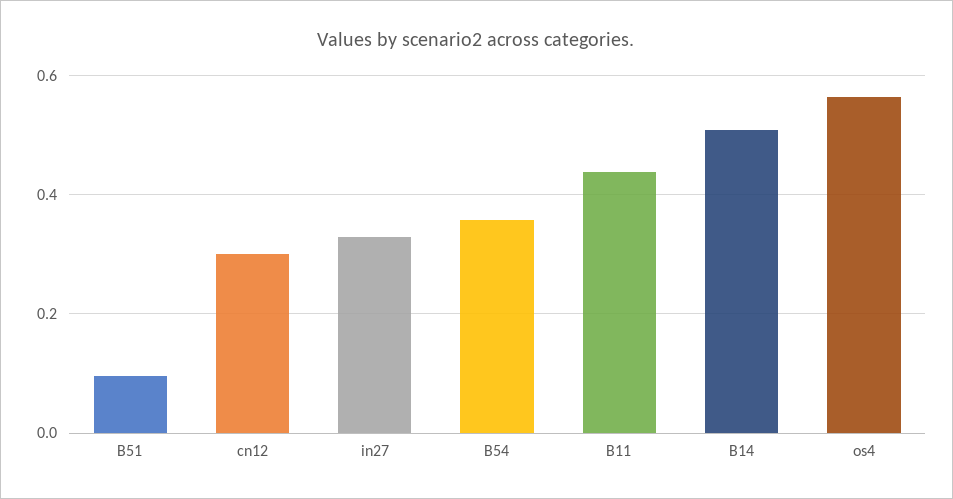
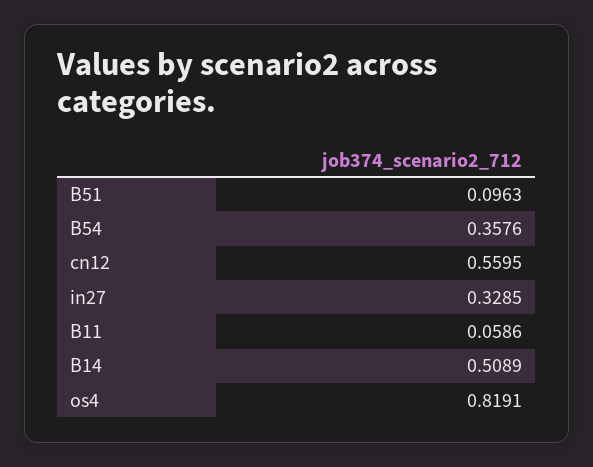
cn12: 0.3 -> 0.5595
B11: 0.44 -> 0.0586
os4: 0.56 -> 0.8191

